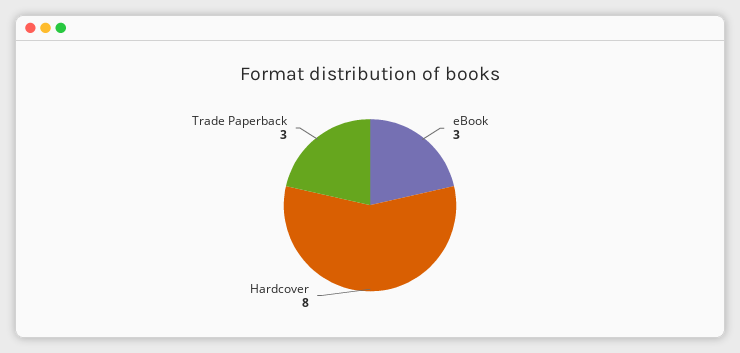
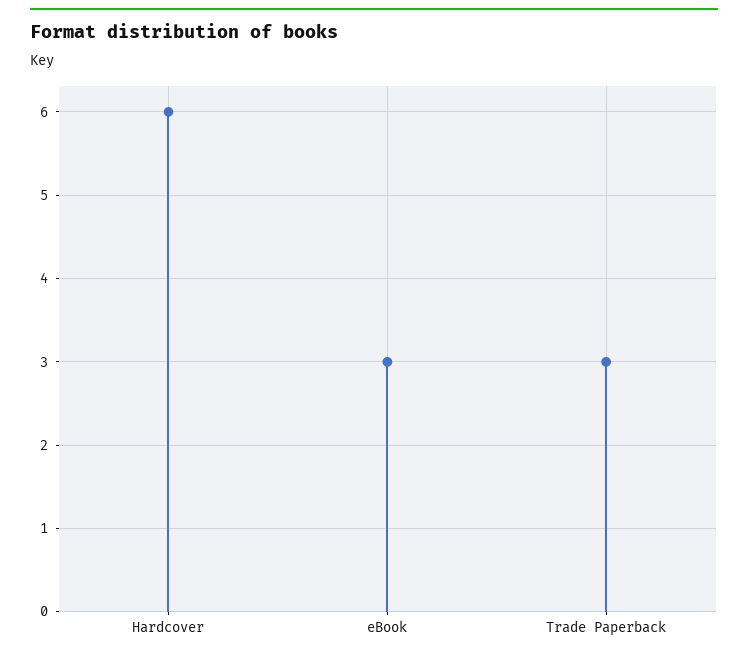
Hardcover: 8 -> 6

